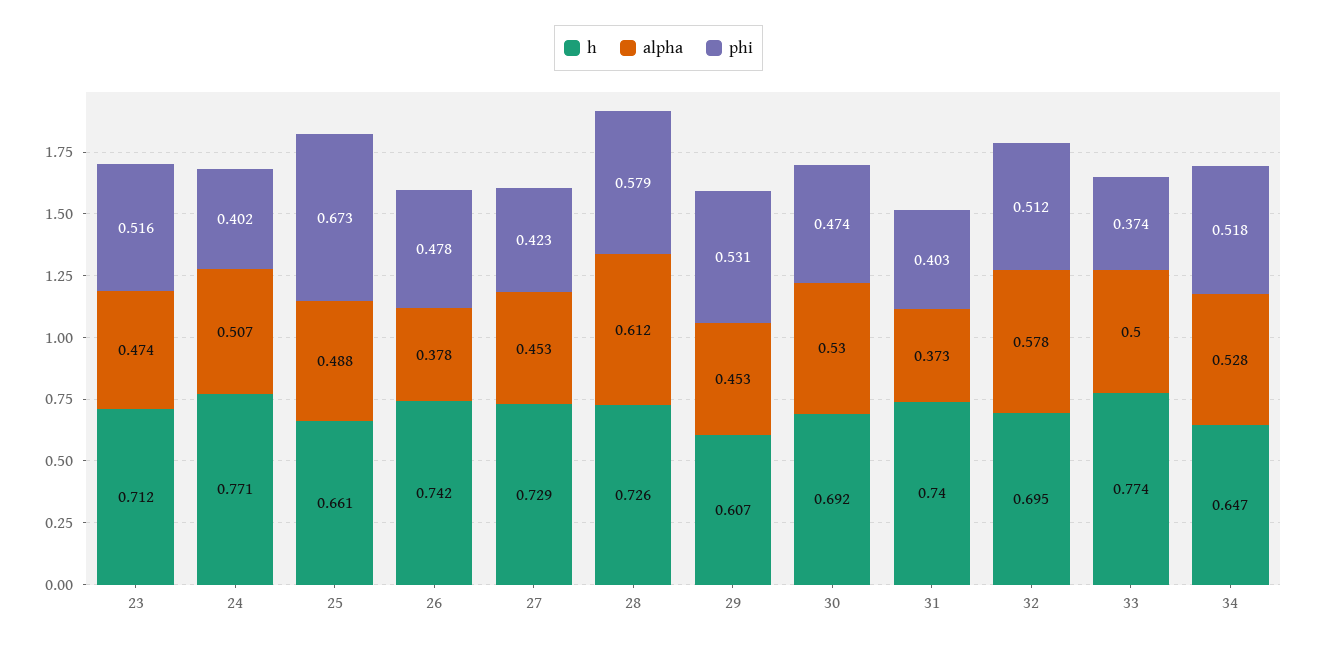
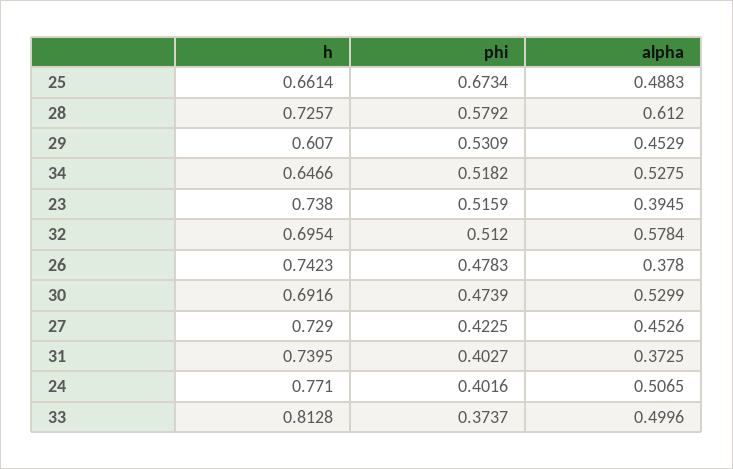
h, 23: 0.712 -> 0.738
alpha, 23: 0.474 -> 0.3945
h, 33: 0.774 -> 0.8128

